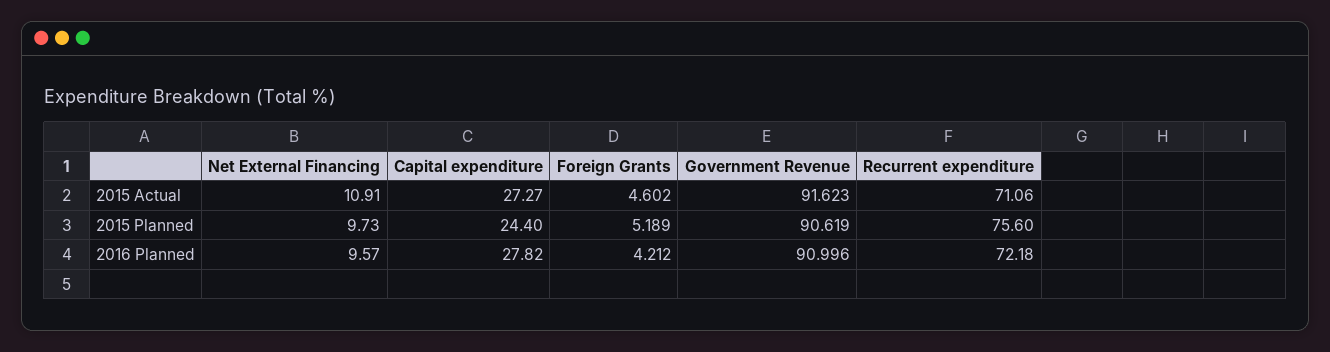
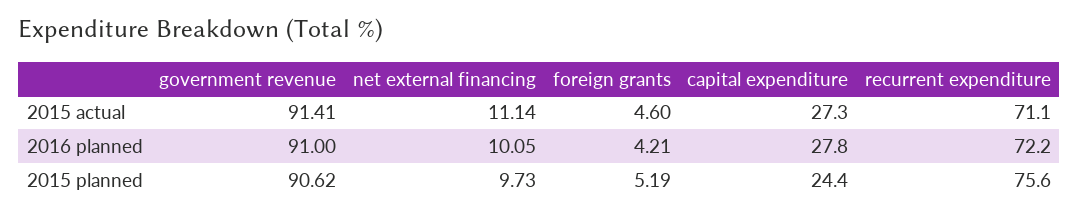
Net External Financing, 2015 Actual: 10.91 -> 11.14
Government Revenue, 2015 Actual: 91.623 -> 91.41
Net External Financing, 2016 Planned: 9.57 -> 10.05

